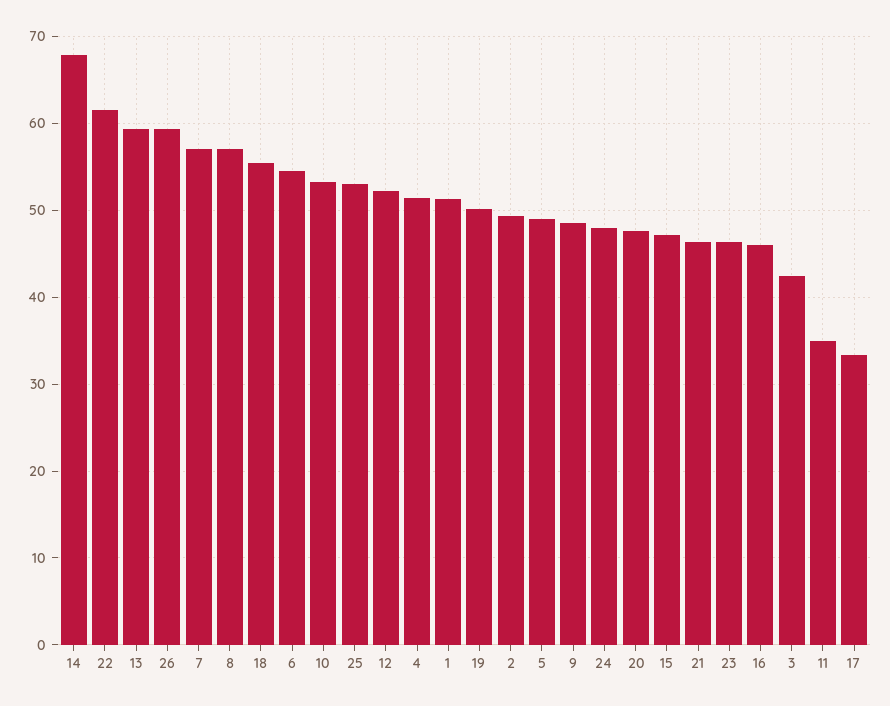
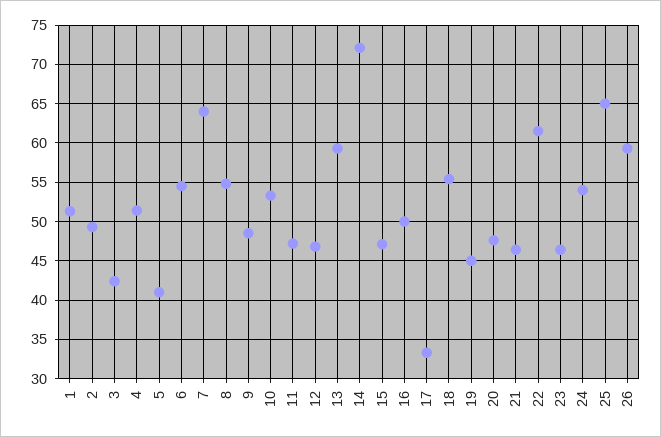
14: 68 -> 72
7: 57 -> 64
8: 57 -> 55
25: 53 -> 65
12: 52 -> 47
19: 50 -> 45
5: 49 -> 41
24: 48 -> 54
16: 46 -> 50
11: 35 -> 47

